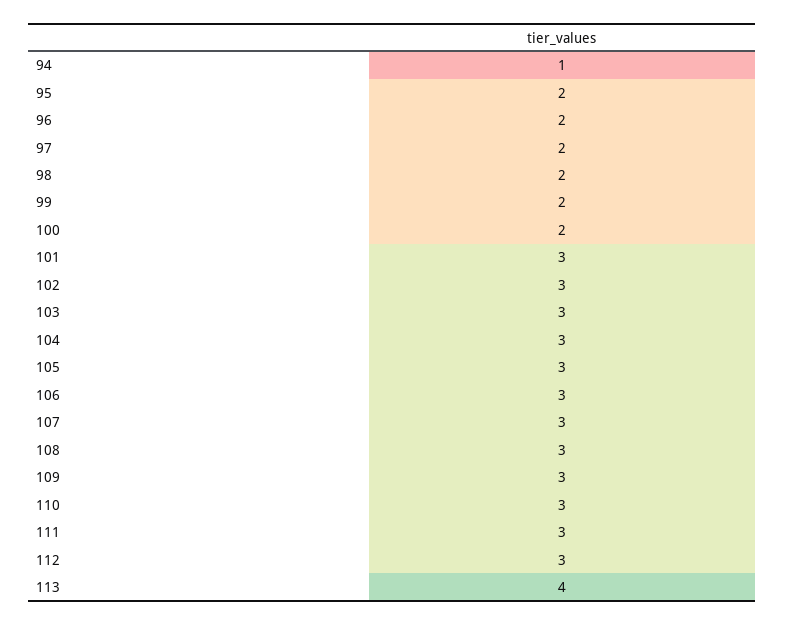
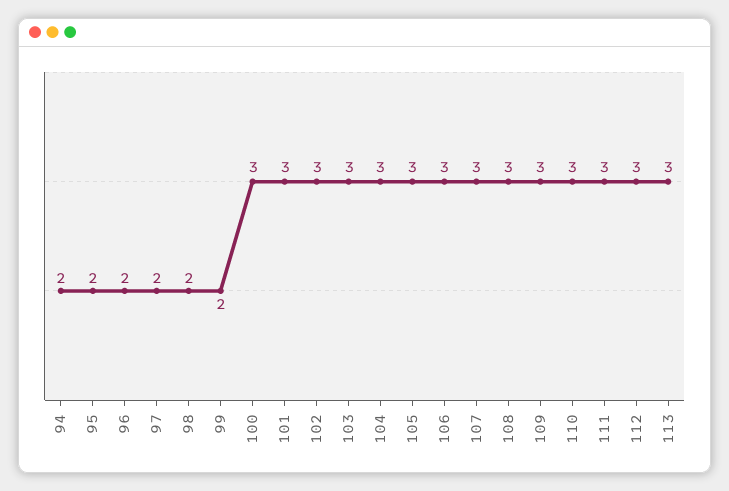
94: 1 -> 2
100: 2 -> 3
113: 4 -> 3

